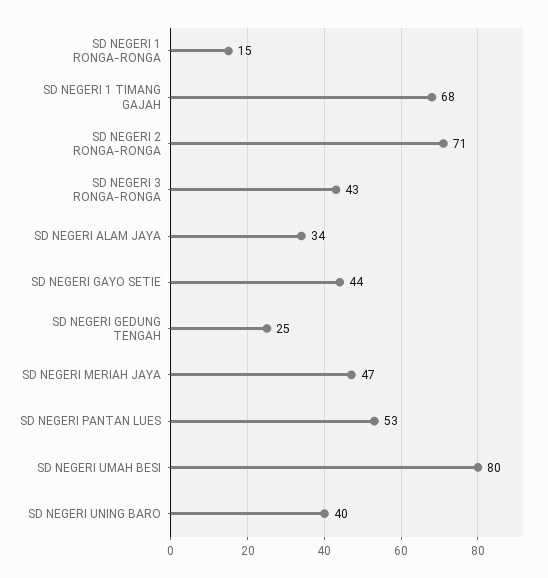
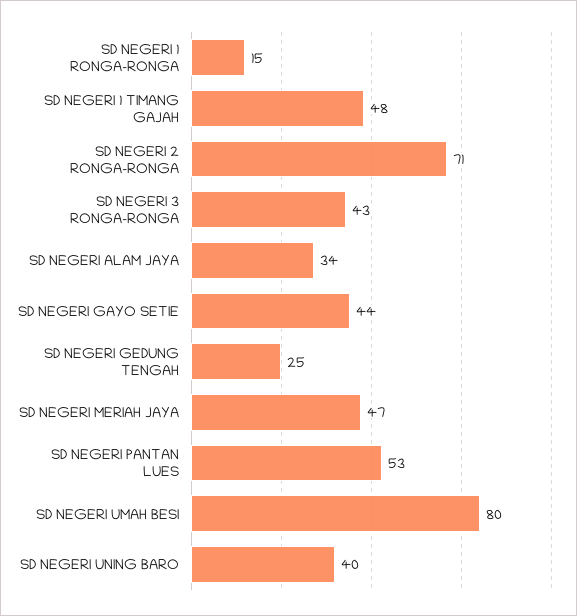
SD NEGERI 1 TIMANG GAJAH: 68 -> 48

